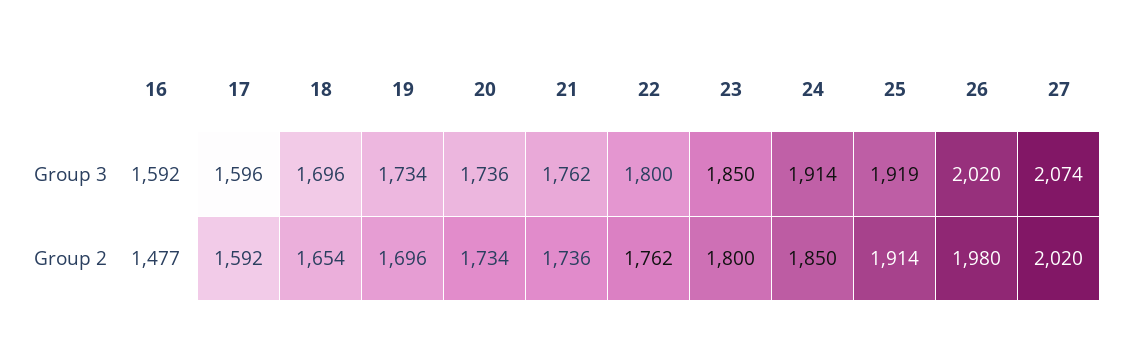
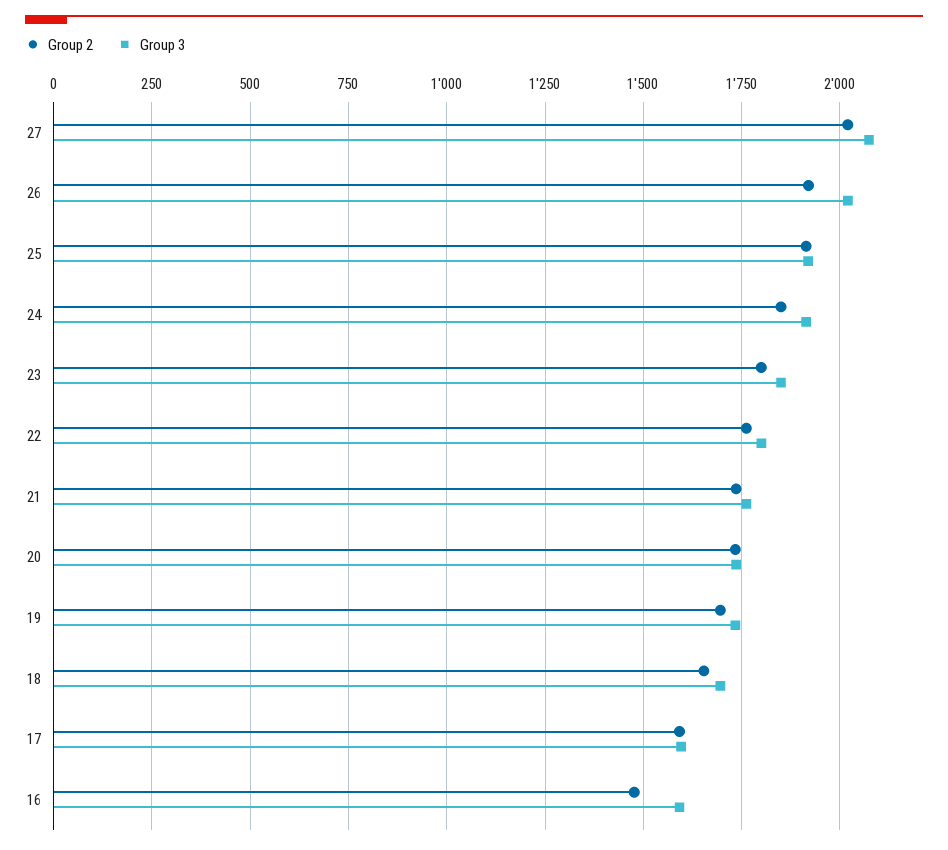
Group 2, 26: 1980 -> 1925

